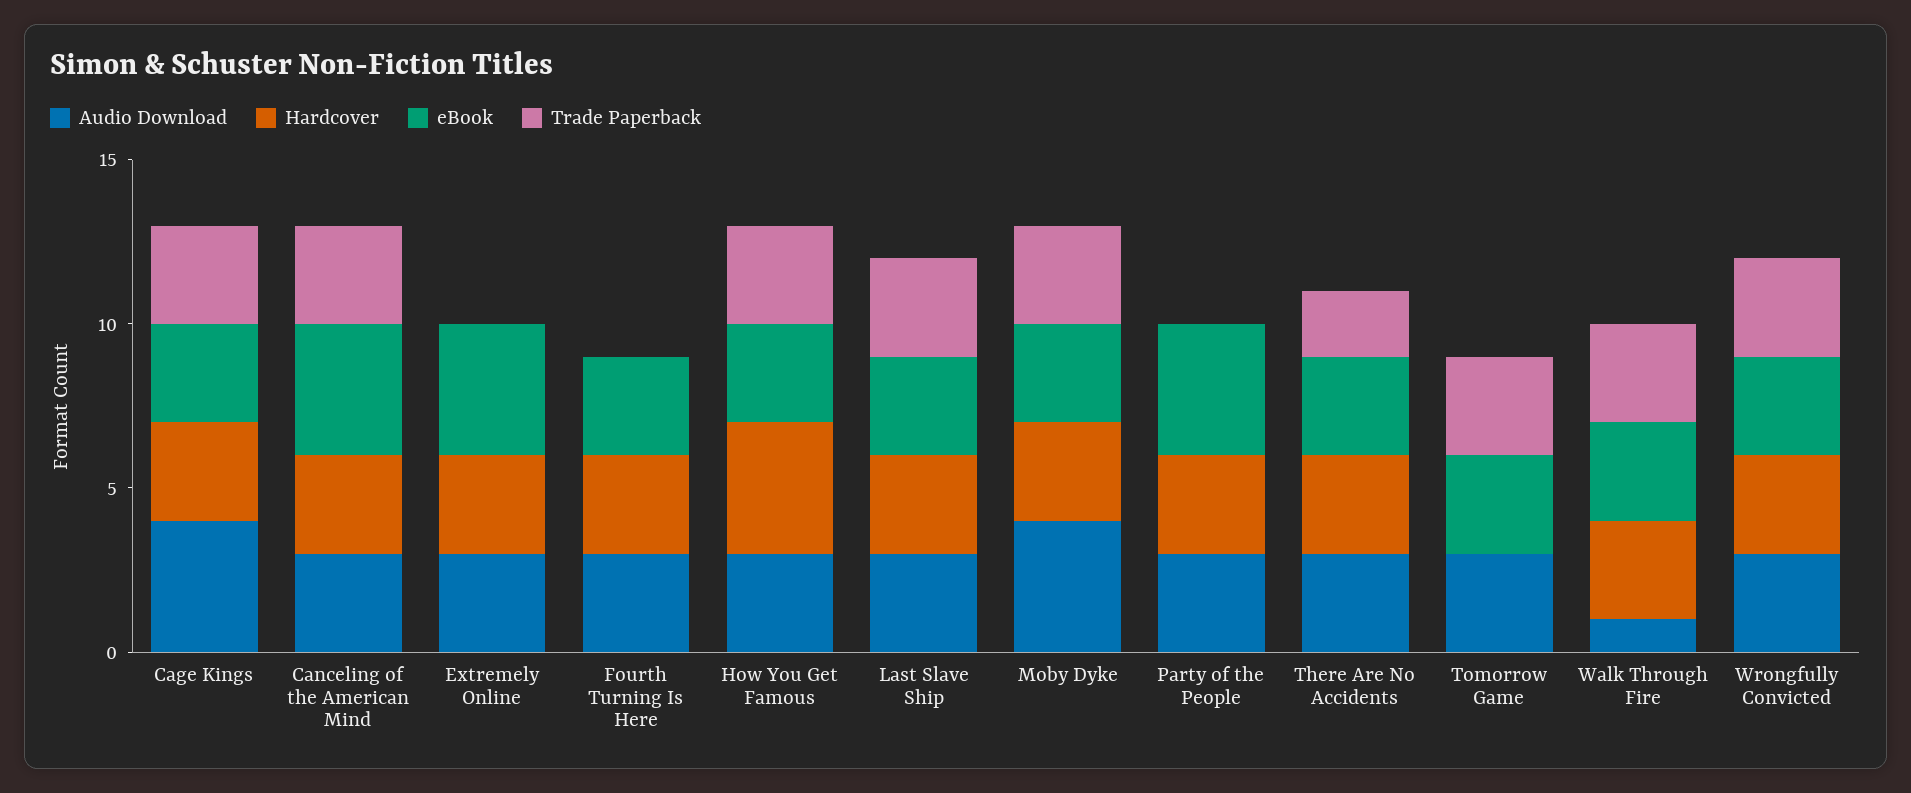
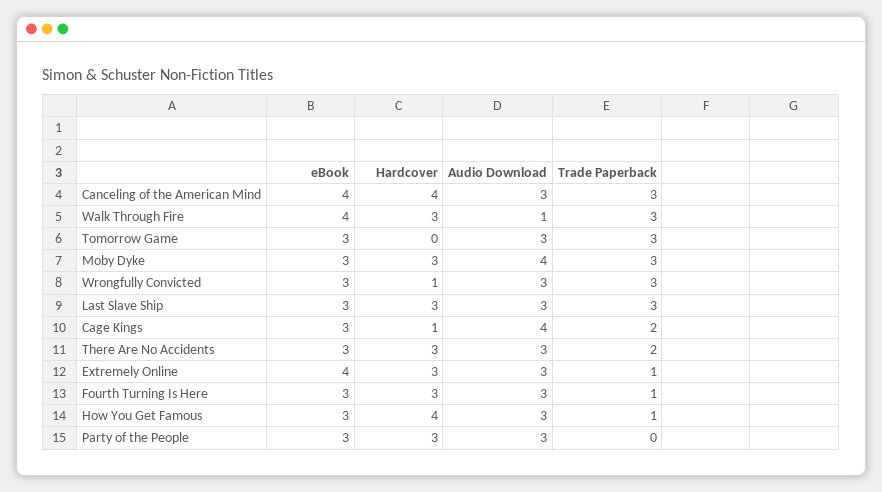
Hardcover, Cage Kings: 3 -> 1
Trade Paperback, Cage Kings: 3 -> 2
Hardcover, Canceling of the American Mind: 3 -> 4
Trade Paperback, Extremely Online: 0 -> 1
Trade Paperback, Fourth Turning Is Here: 0 -> 1
Trade Paperback, How You Get Famous: 3 -> 1
eBook, Party of the People: 4 -> 3
eBook, Walk Through Fire: 3 -> 4
Hardcover, Wrongfully Convicted: 3 -> 1

